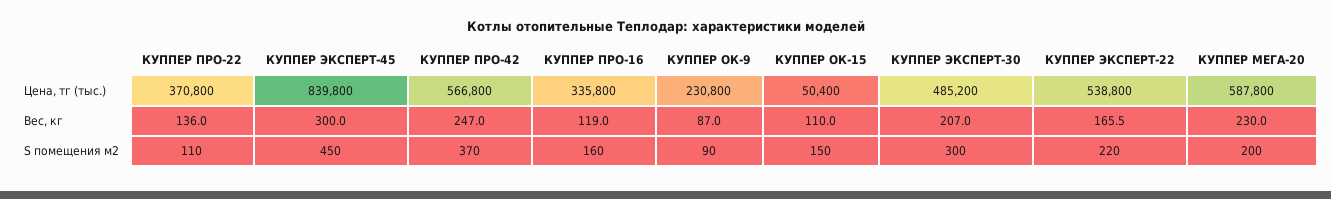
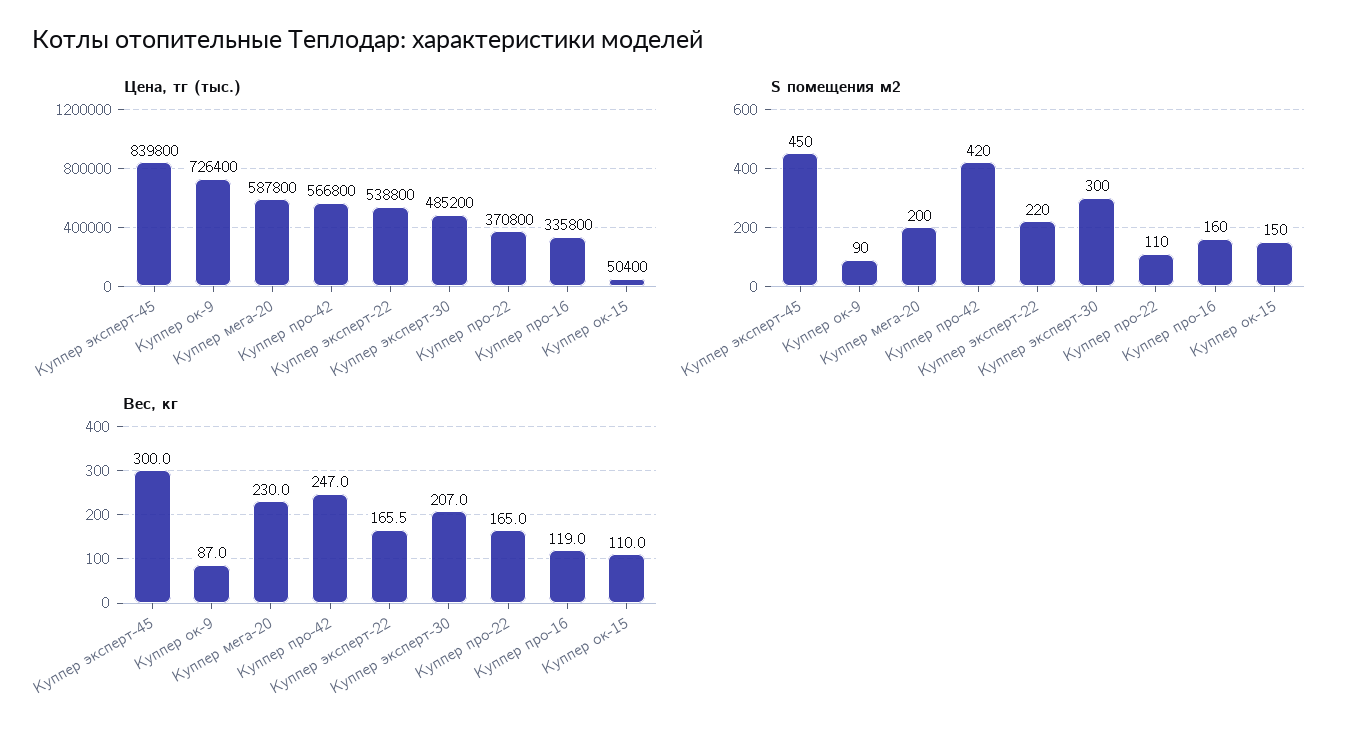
Цена, тг (тыс.), КУППЕР ОК-9: 230800 -> 726400
Вес, кг, КУППЕР ПРО-22: 136 -> 165
S помещения м2, КУППЕР ПРО-42: 370 -> 420

